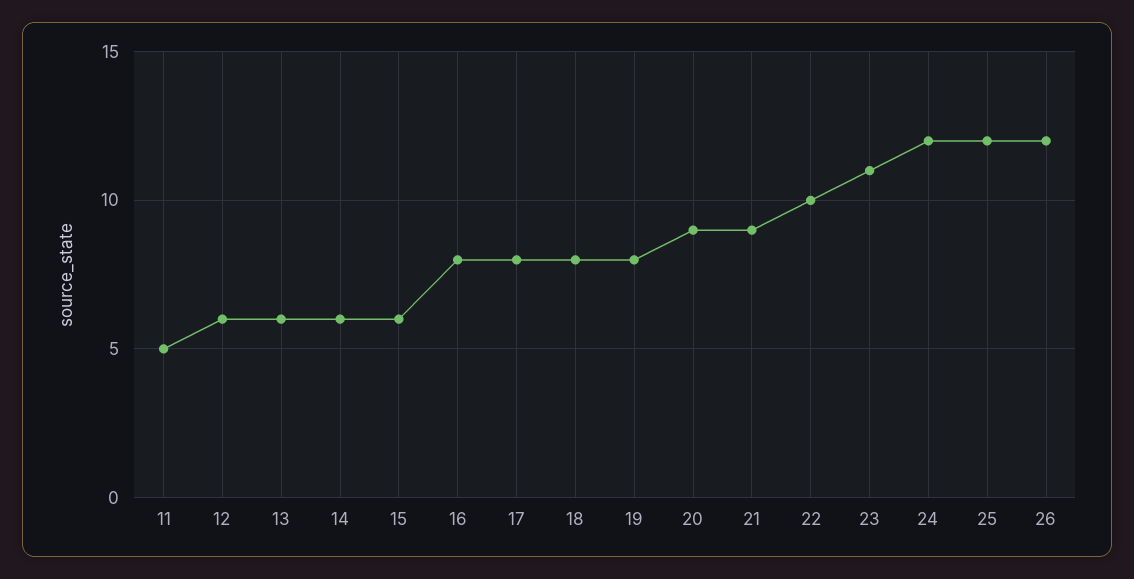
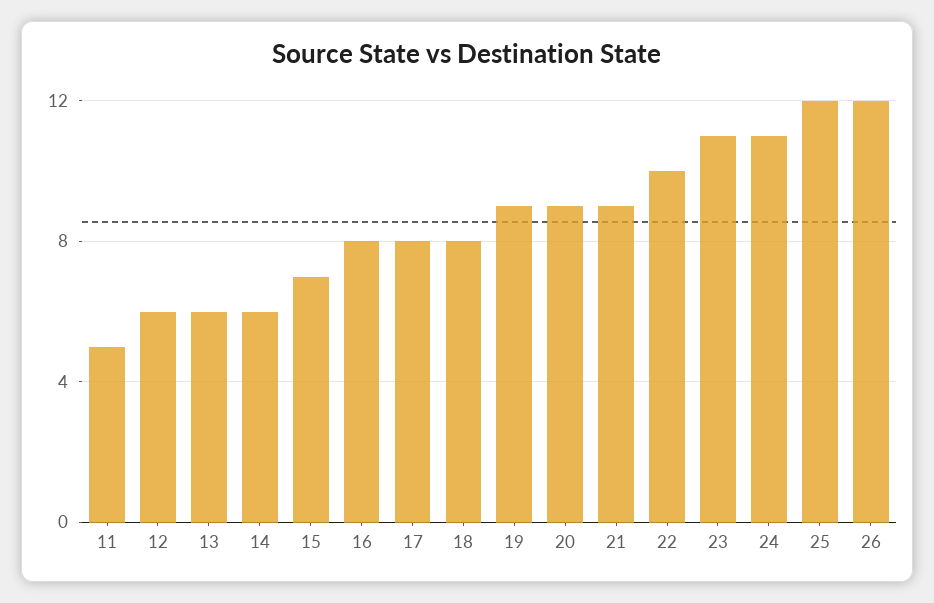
15: 6 -> 7
19: 8 -> 9
24: 12 -> 11

